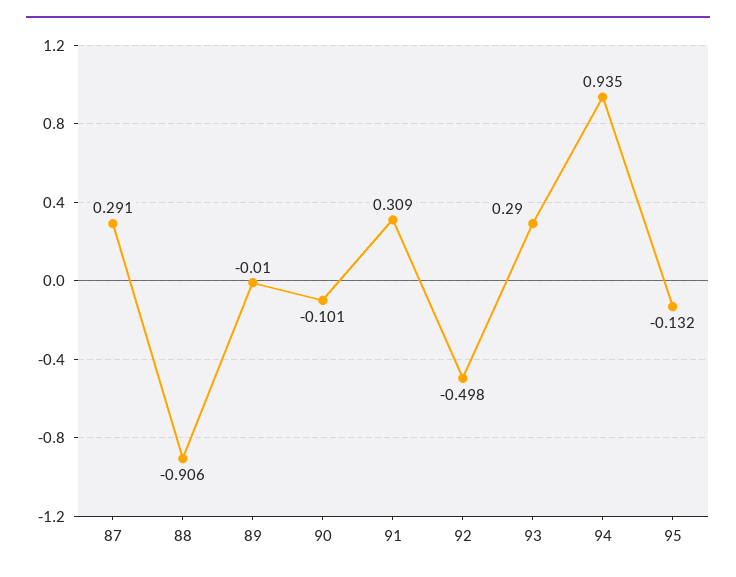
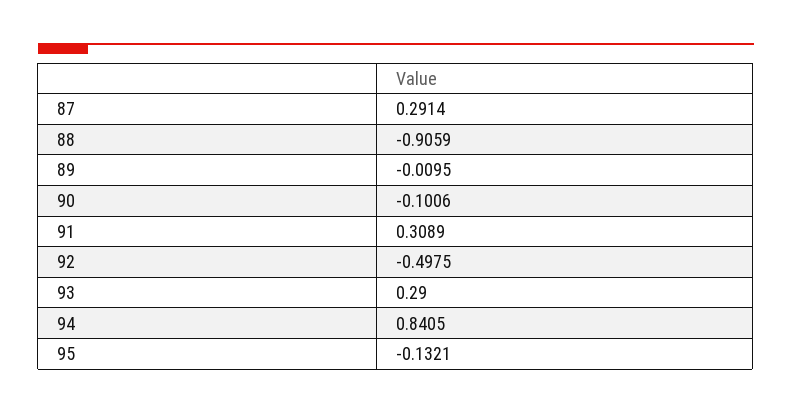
94: 0.935 -> 0.8405

